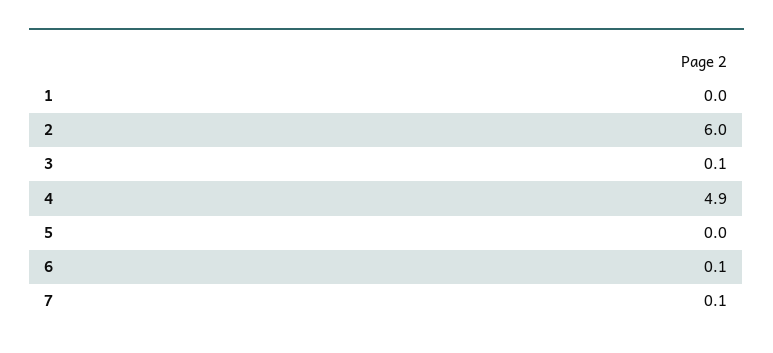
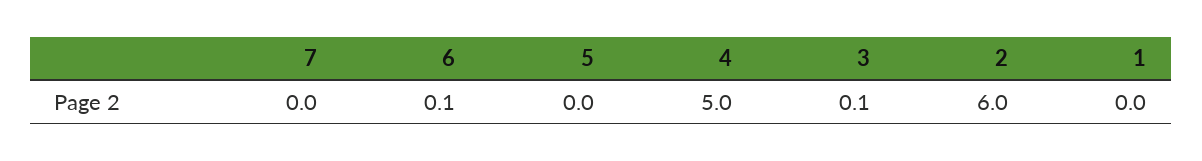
4: 4.9 -> 5
7: 0.1 -> 0

